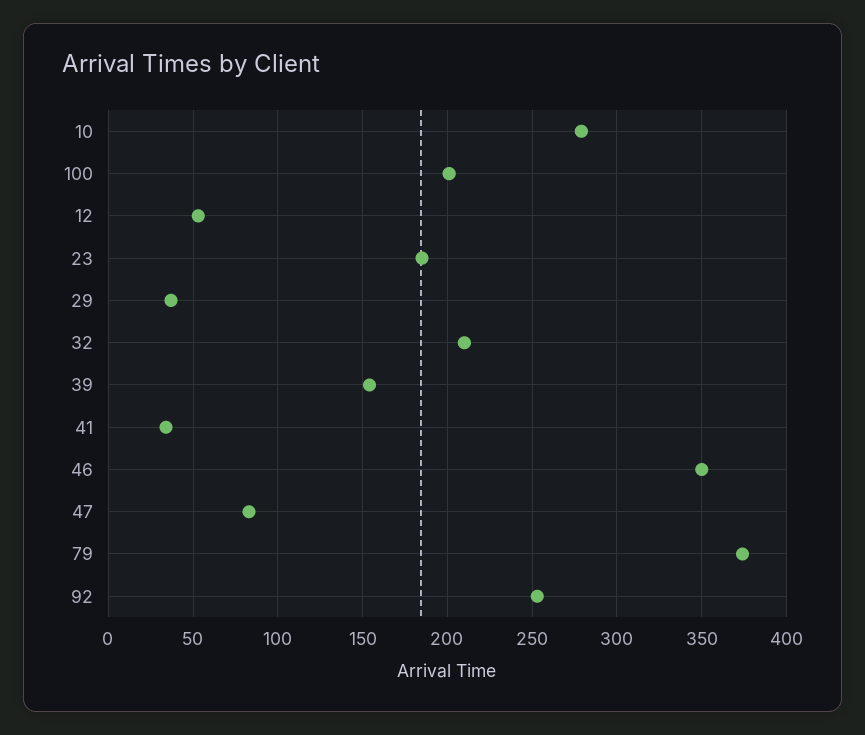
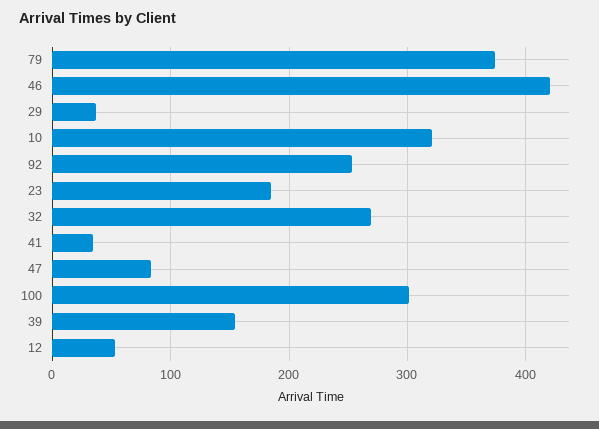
10: 280 -> 320
100: 200 -> 300
32: 210 -> 270
46: 350 -> 420

